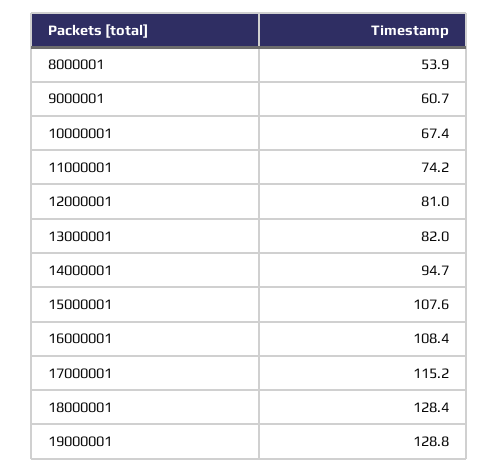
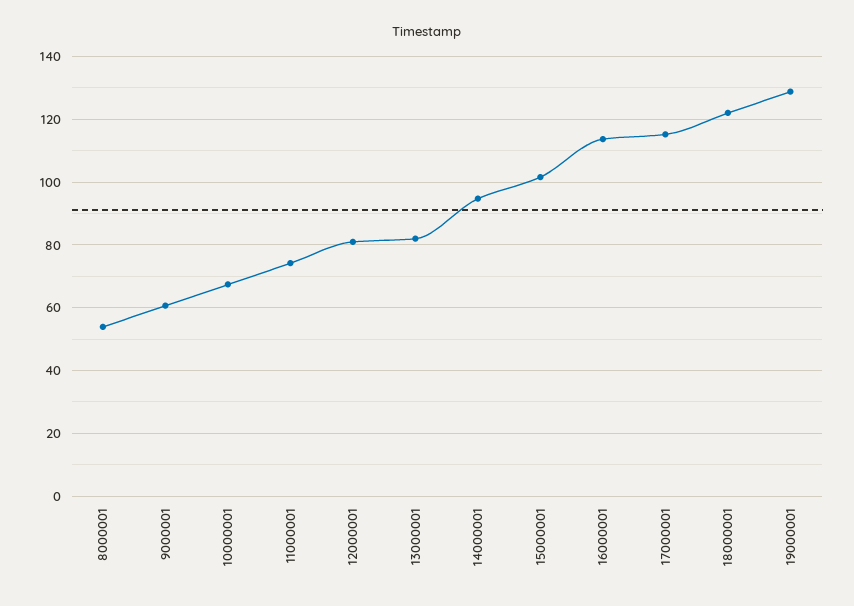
15000001: 107.6 -> 102
16000001: 108.4 -> 114
18000001: 128.4 -> 122

